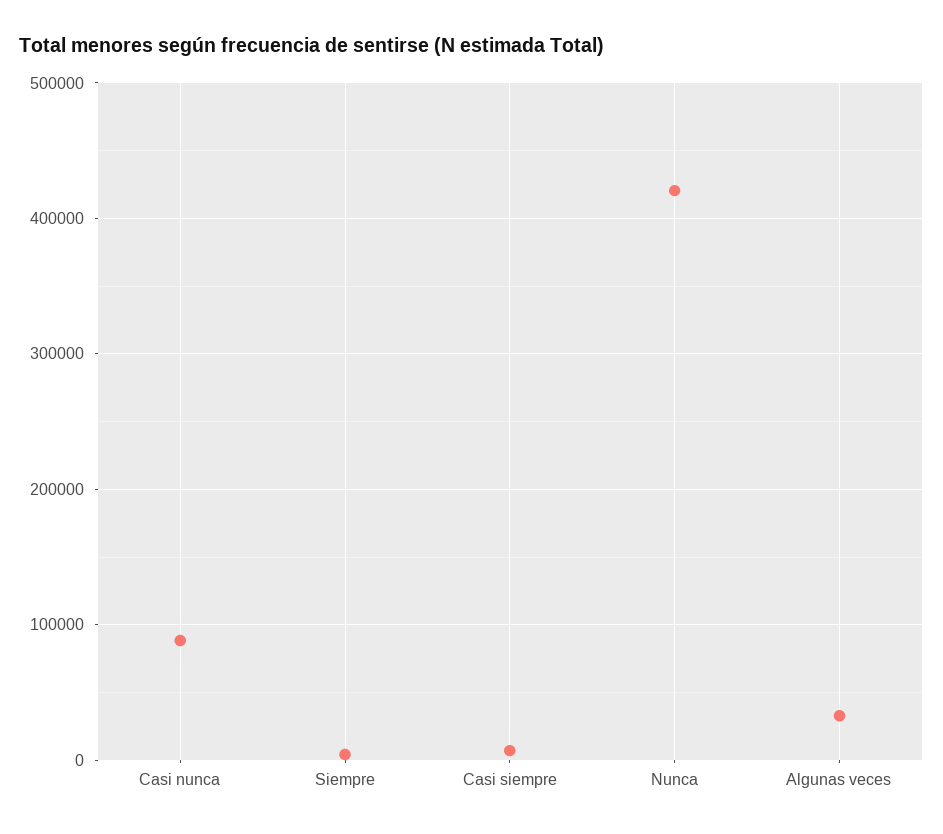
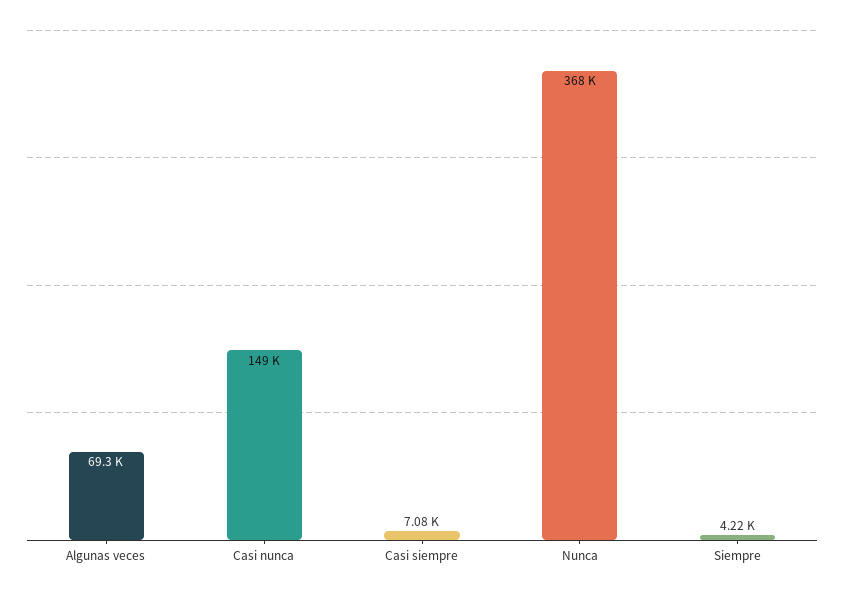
Casi nunca: 90000 -> 149000
Nunca: 420000 -> 368000
Algunas veces: 30000 -> 69300

